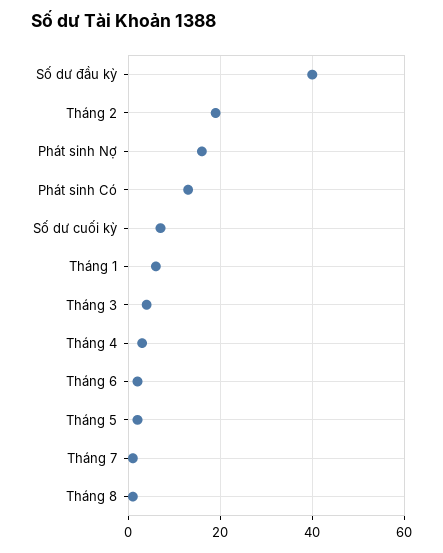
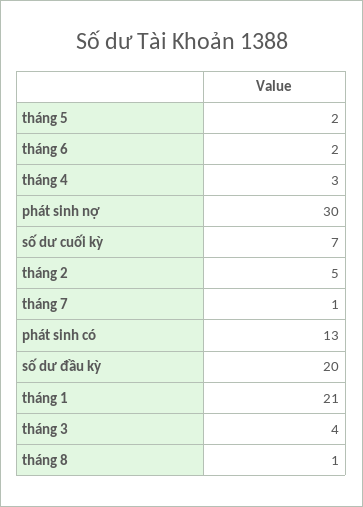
Số dư đầu kỳ: 40 -> 20
Tháng 2: 20 -> 5
Phát sinh Nợ: 15 -> 30
Tháng 1: 5 -> 21

